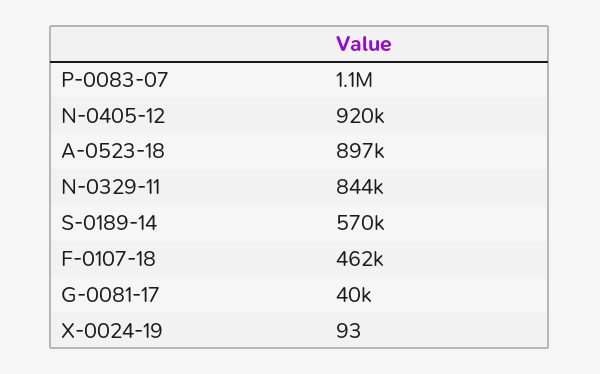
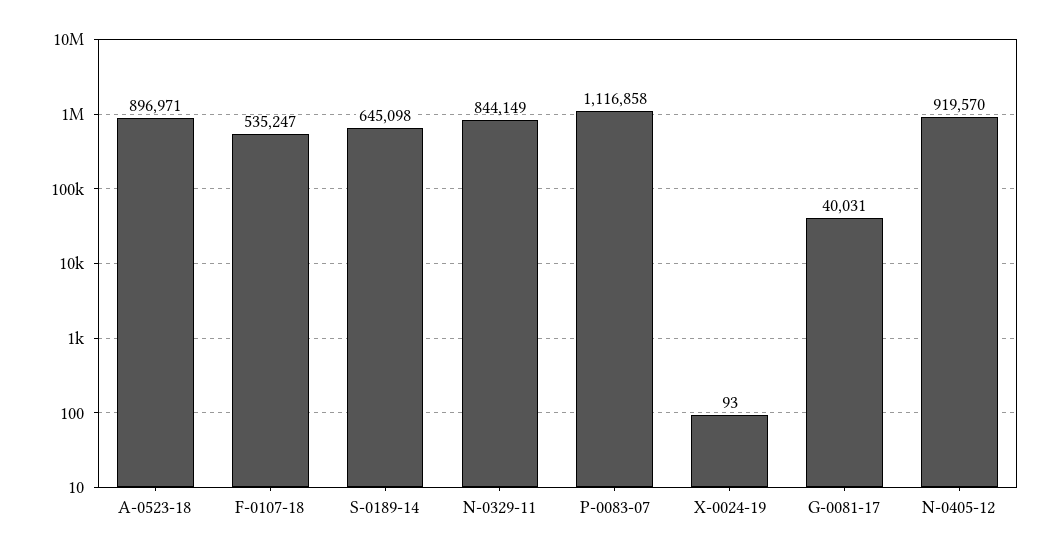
S-0189-14: 570000 -> 645098
F-0107-18: 462000 -> 535247

